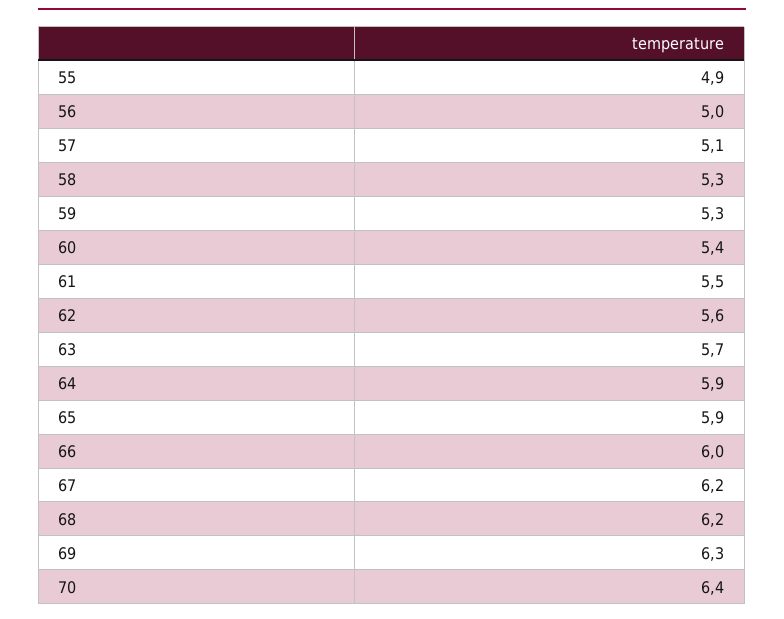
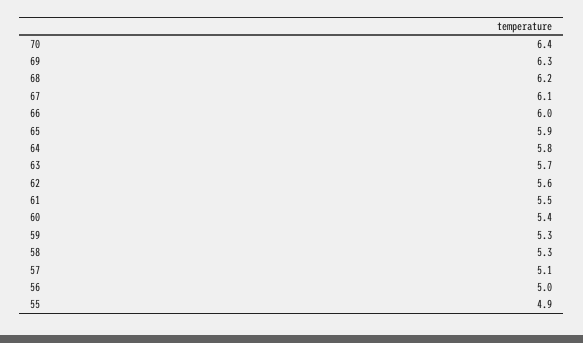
64: 5.9 -> 5.8
67: 6.2 -> 6.1

